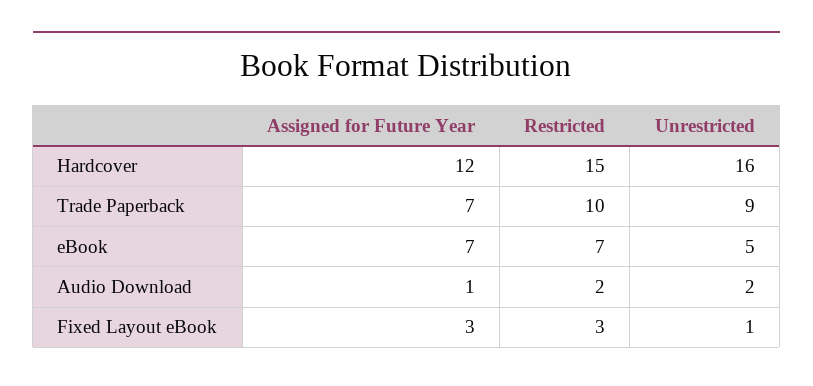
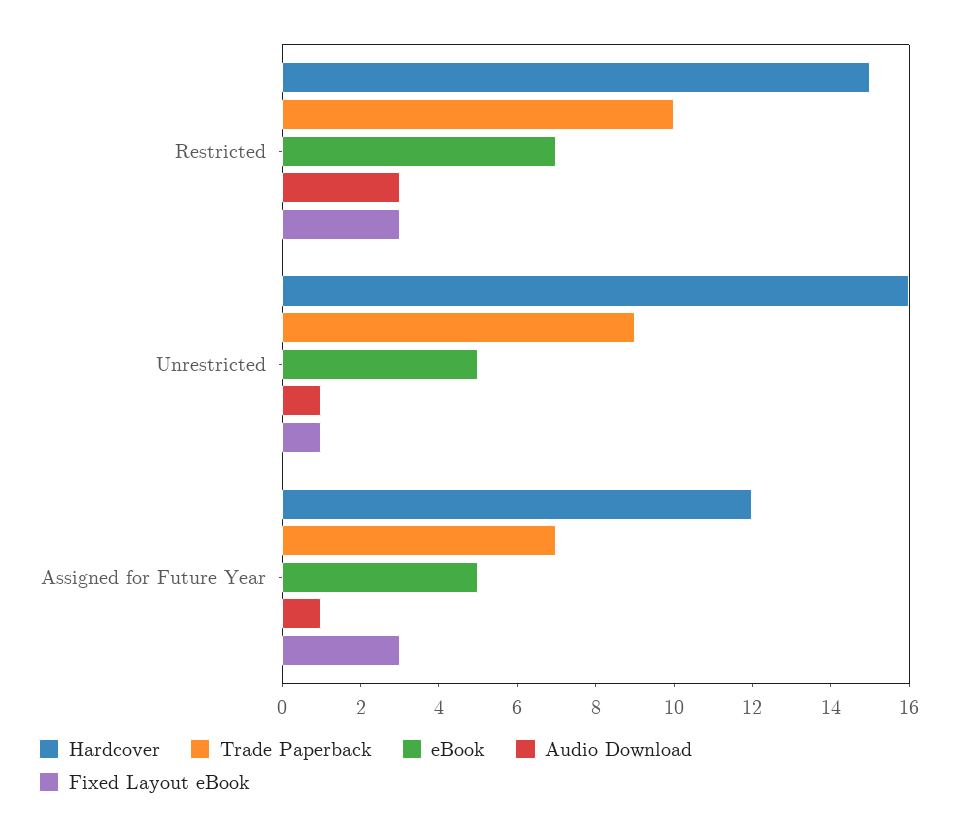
eBook, Assigned for Future Year: 7 -> 5
Audio Download, Restricted: 2 -> 3
Audio Download, Unrestricted: 2 -> 1

